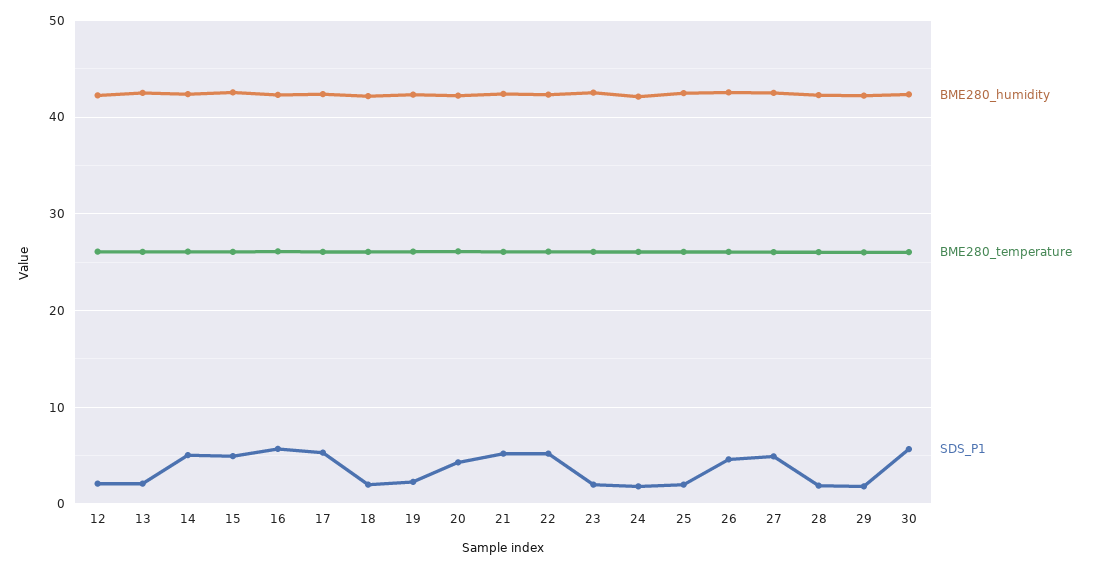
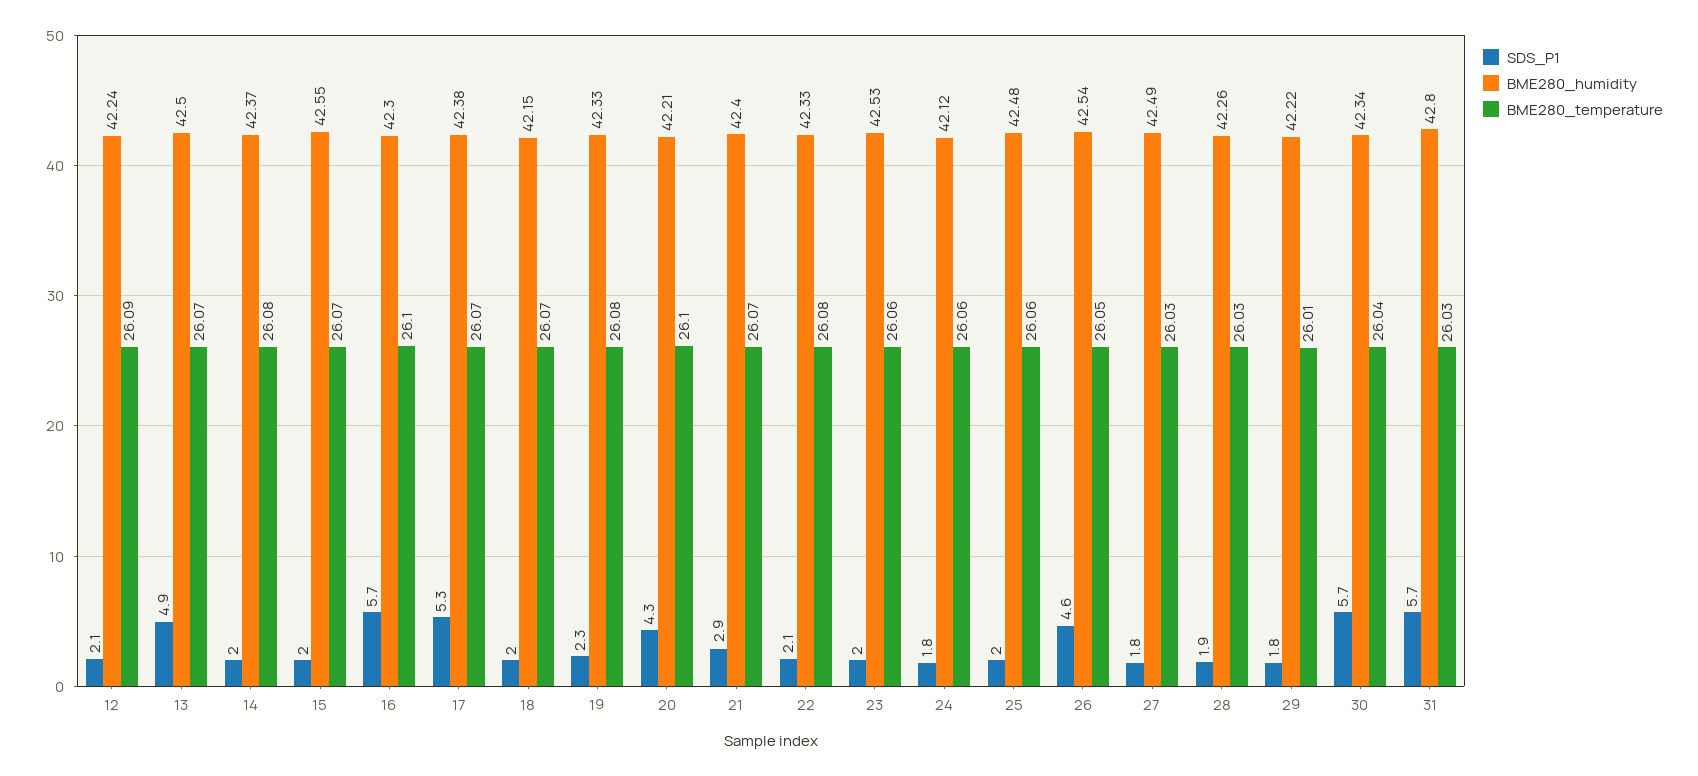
SDS_P1, 13: 2 -> 4.9
SDS_P1, 14: 5 -> 2
SDS_P1, 15: 5 -> 2
SDS_P1, 21: 5 -> 2.9
SDS_P1, 22: 5 -> 2.1
SDS_P1, 27: 5 -> 1.8
SDS_P1, 31: none -> 5.7
BME280_humidity, 31: none -> 42.8
BME280_temperature, 31: none -> 26.03

